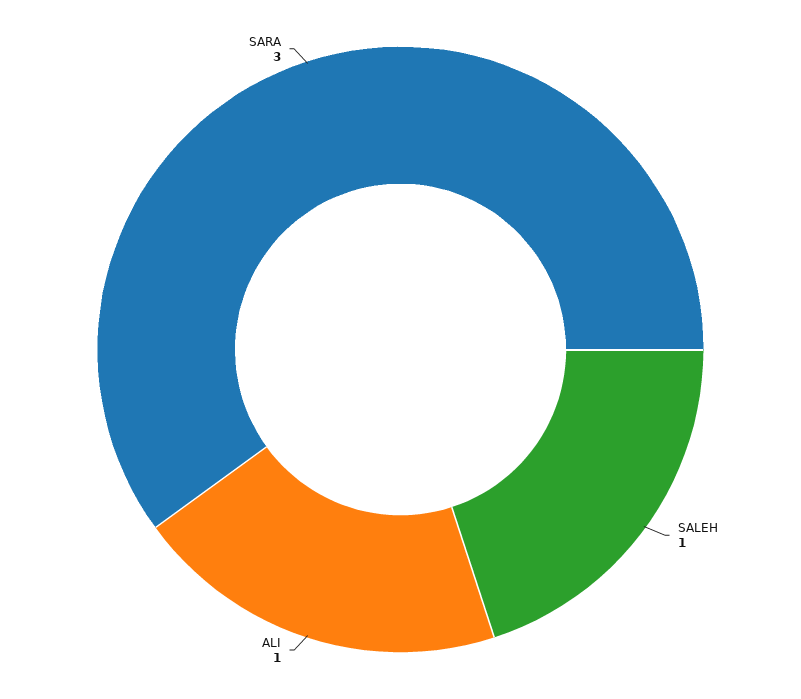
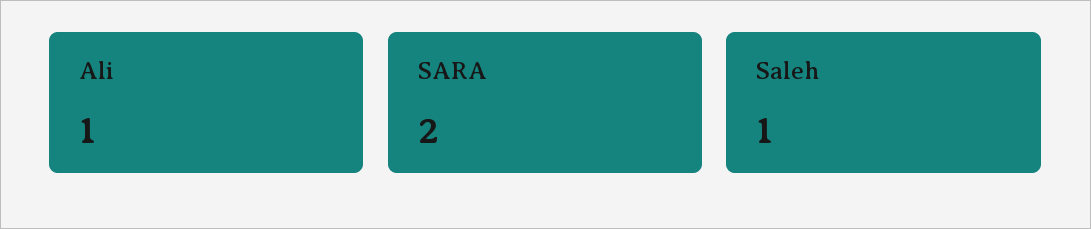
SARA: 3 -> 2

